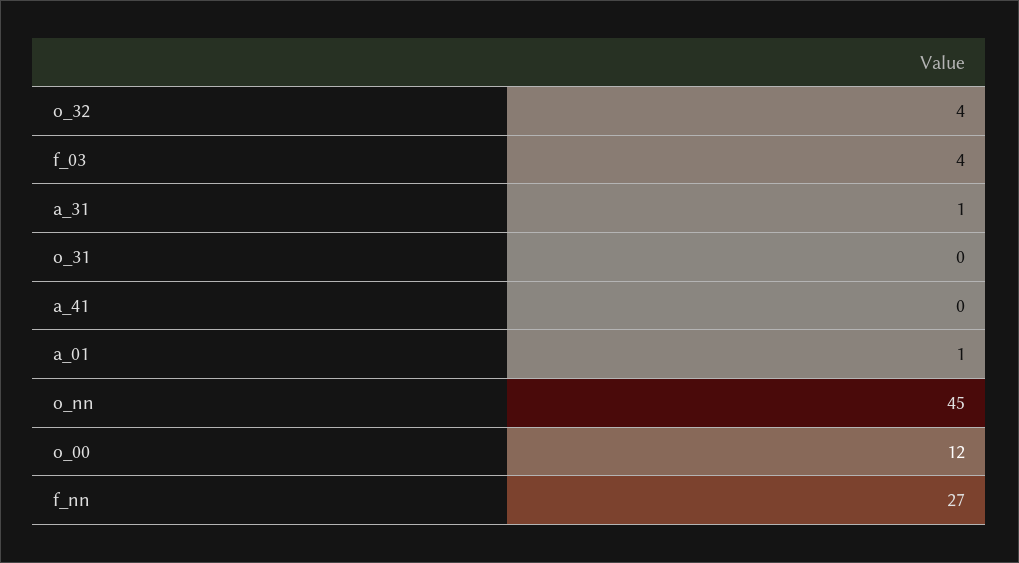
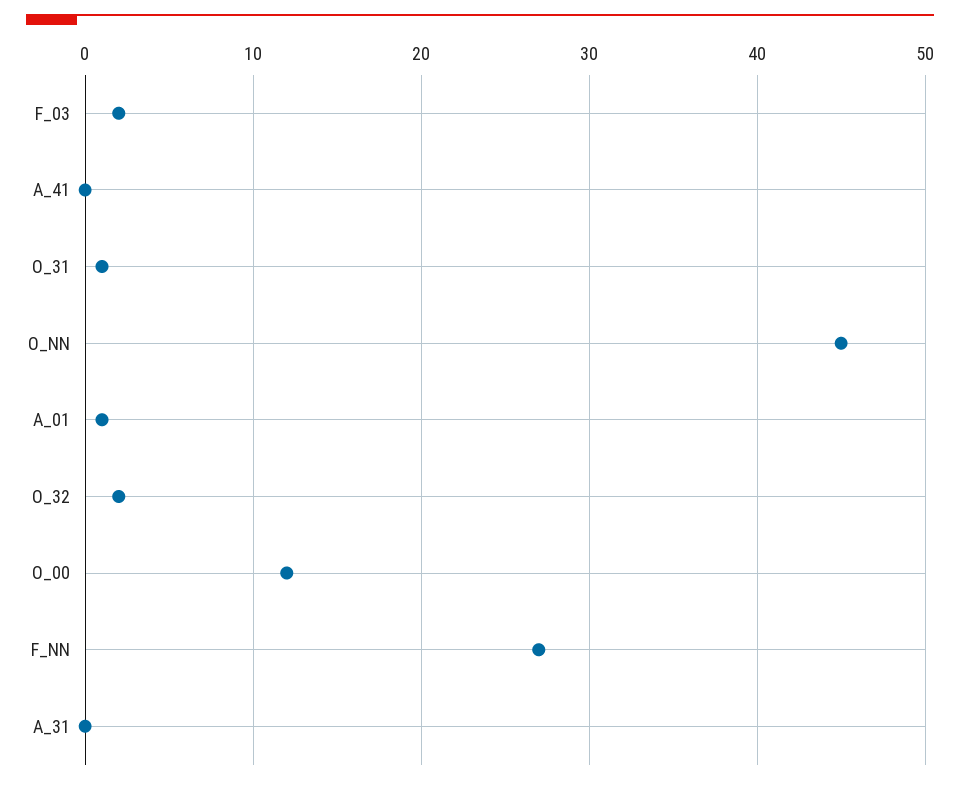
o_32: 4 -> 2
f_03: 4 -> 2
a_31: 1 -> 0
o_31: 0 -> 1

